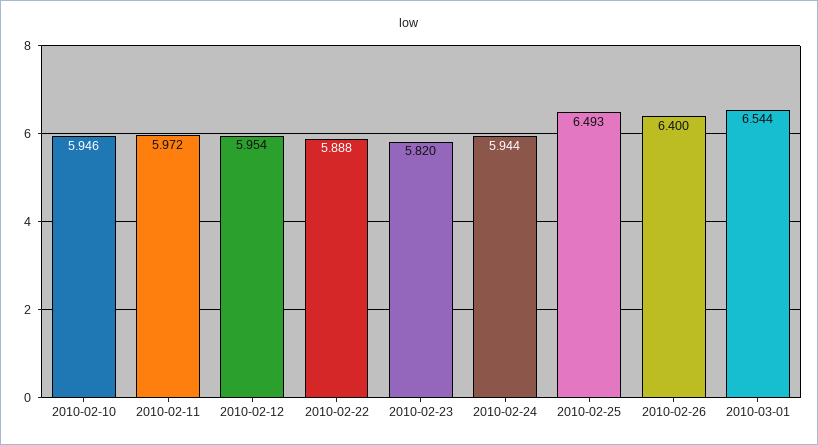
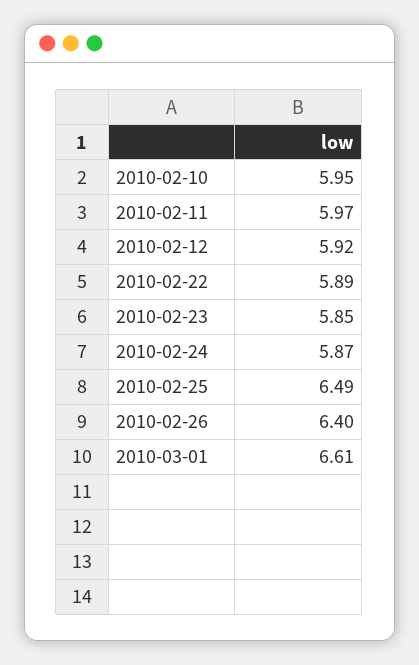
2010-02-12: 5.954 -> 5.92
2010-02-23: 5.82 -> 5.85
2010-02-24: 5.944 -> 5.87
2010-03-01: 6.544 -> 6.61

